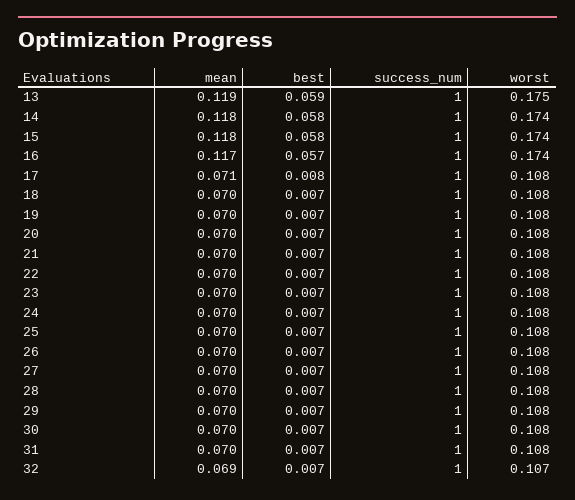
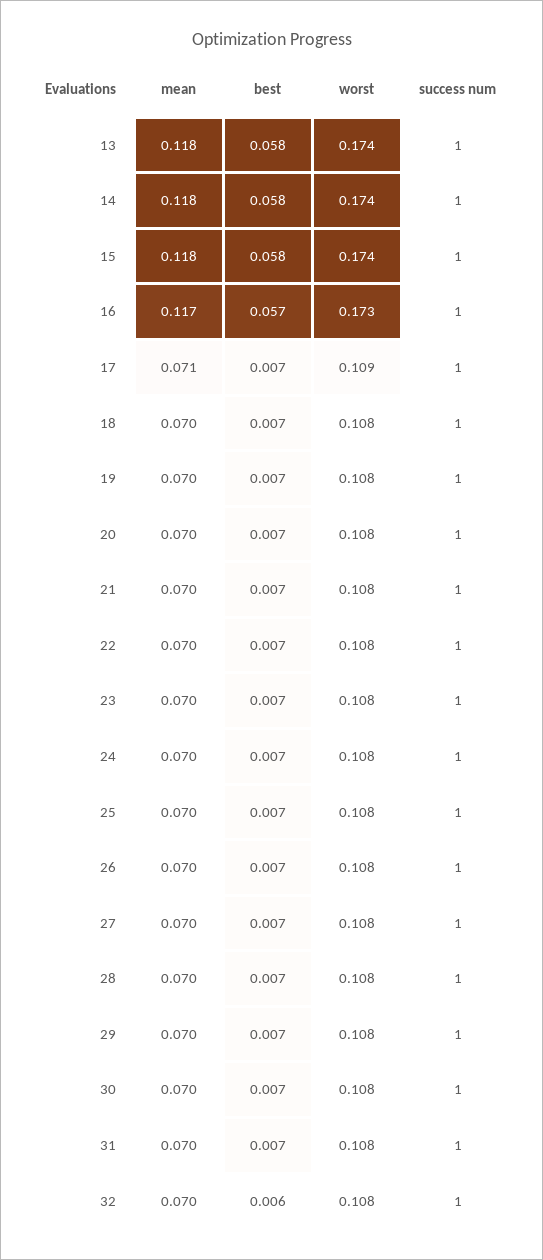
mean, 13: 0.119 -> 0.118
best, 13: 0.059 -> 0.058
worst, 13: 0.175 -> 0.174
worst, 16: 0.174 -> 0.173
best, 17: 0.008 -> 0.007
worst, 17: 0.108 -> 0.109
mean, 32: 0.069 -> 0.07
best, 32: 0.007 -> 0.006
worst, 32: 0.107 -> 0.108

